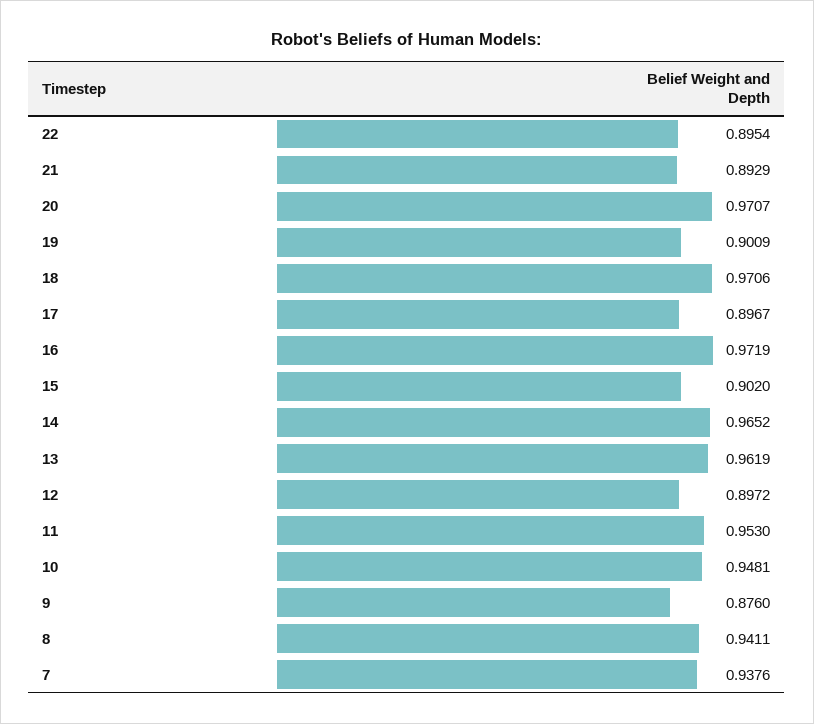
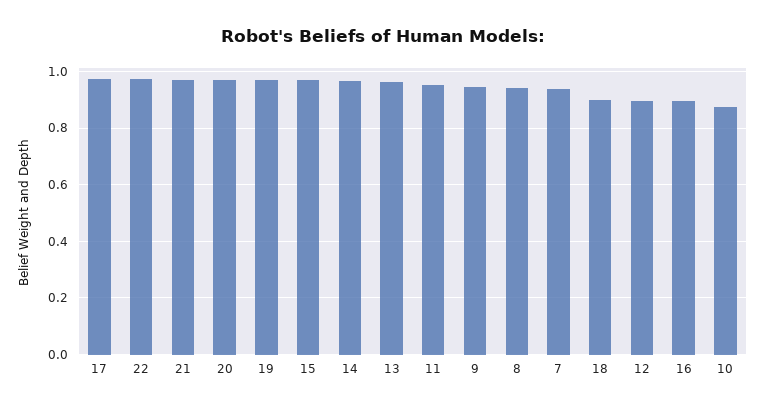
22: 0.8954 -> 0.975
21: 0.8929 -> 0.975
19: 0.9009 -> 0.975
18: 0.9706 -> 0.9
17: 0.8967 -> 0.975
16: 0.9719 -> 0.9
15: 0.902 -> 0.975
10: 0.9481 -> 0.875
9: 0.876 -> 0.95

